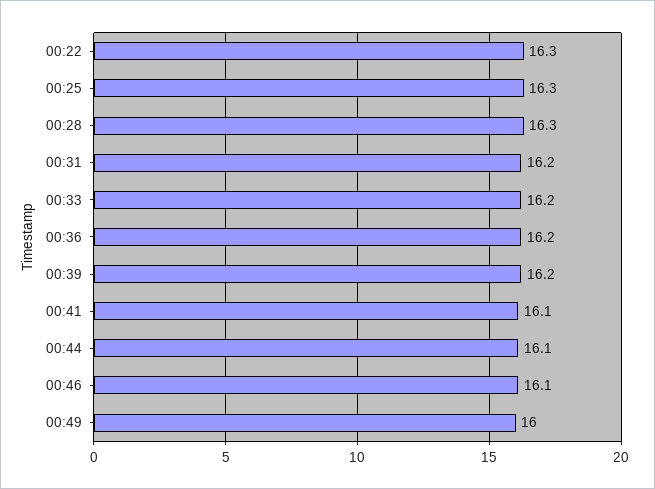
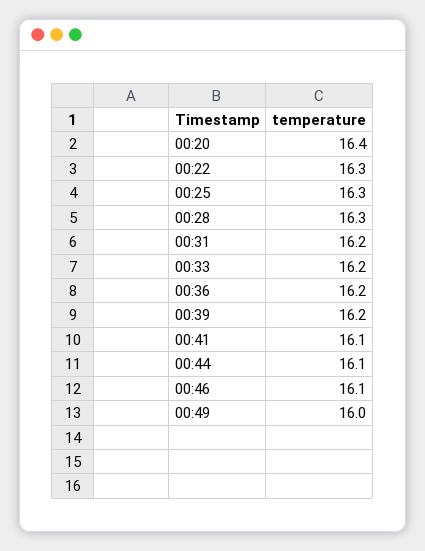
00:20: none -> 16.4

